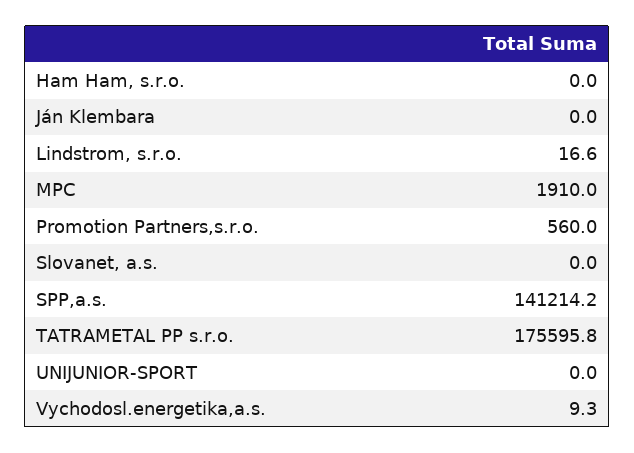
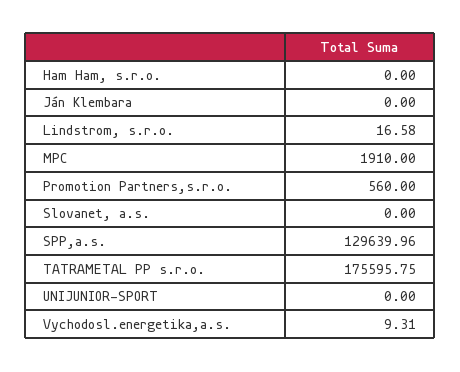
SPP,a.s.: 141214.2 -> 129639.96

